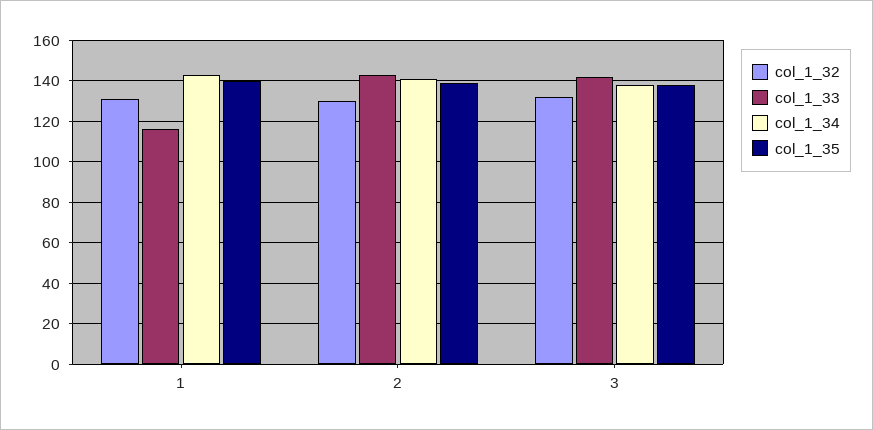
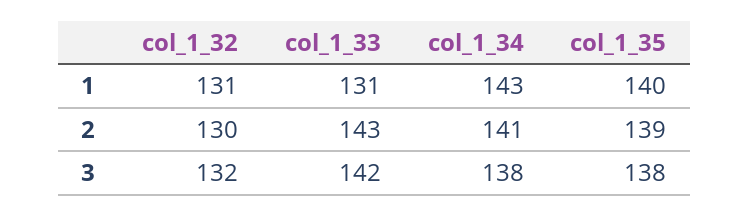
col_1_33, 1: 115 -> 131

